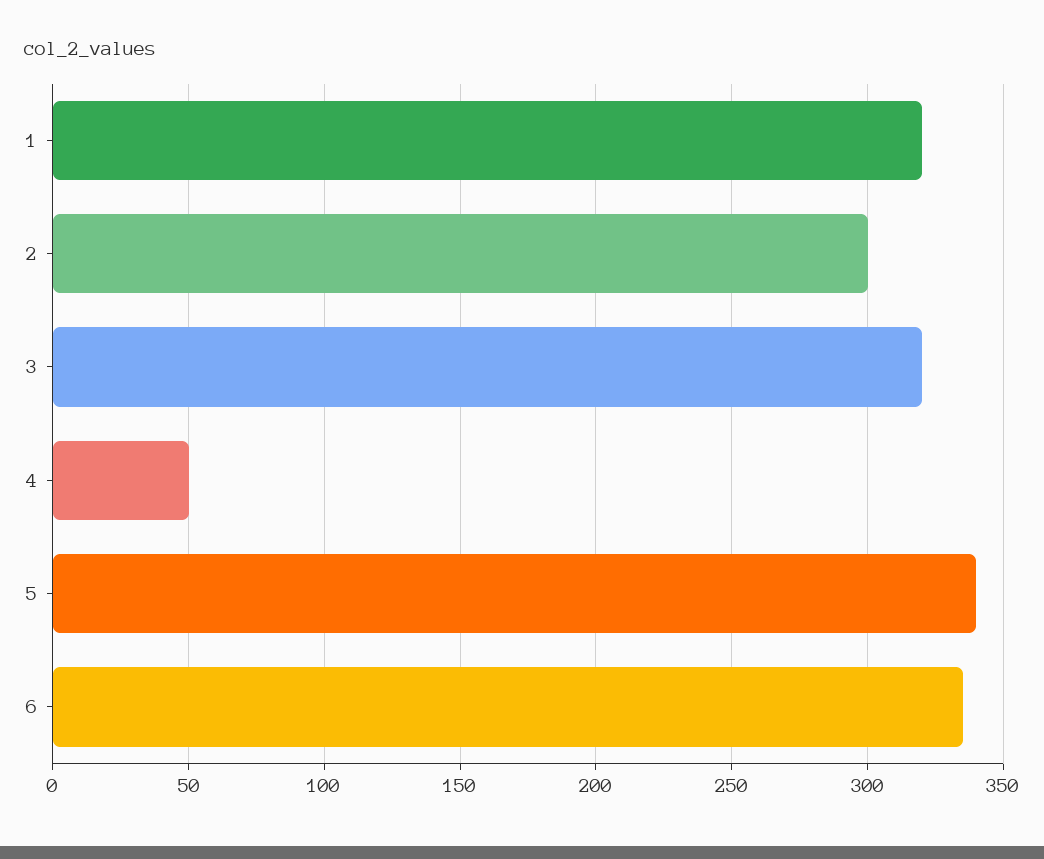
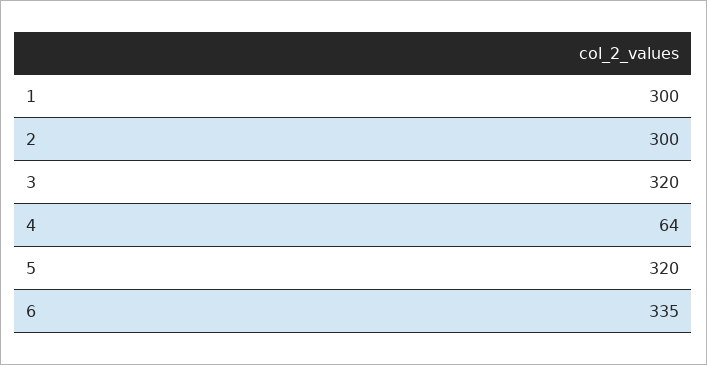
1: 320 -> 300
4: 50 -> 64
5: 340 -> 320

